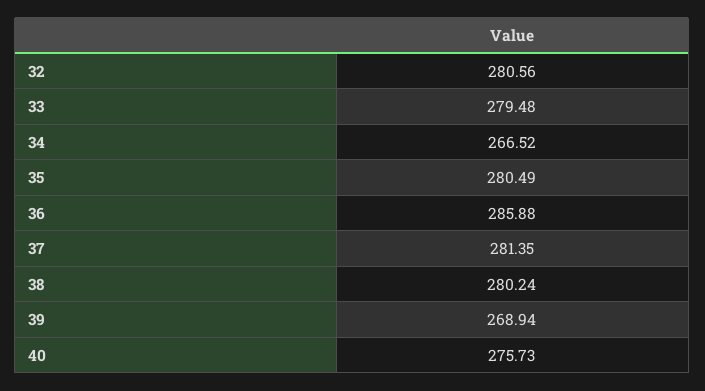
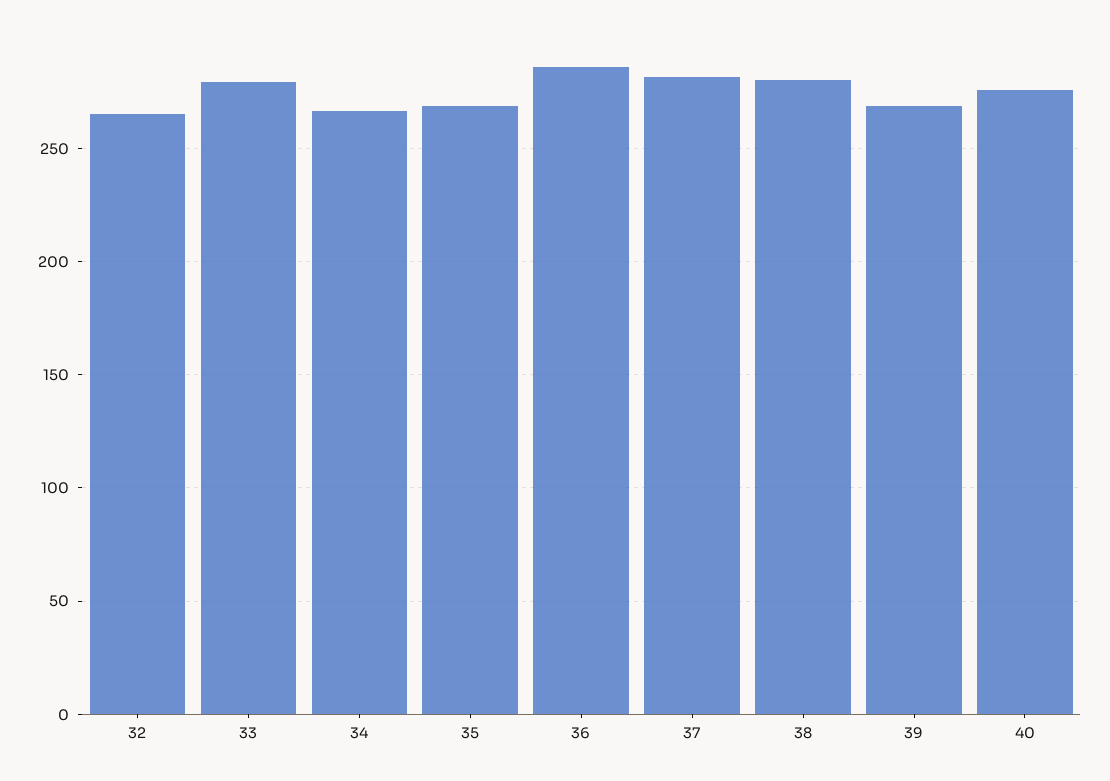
32: 280.56 -> 265
35: 280.49 -> 270

